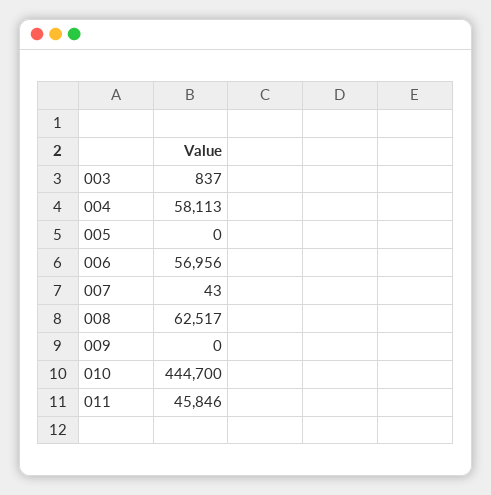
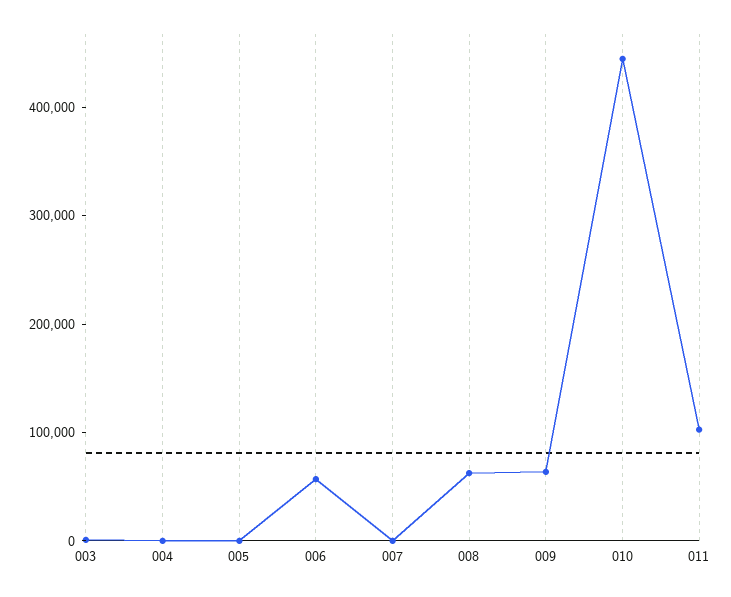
004: 58113 -> 0
009: 0 -> 60000
011: 45846 -> 100000

